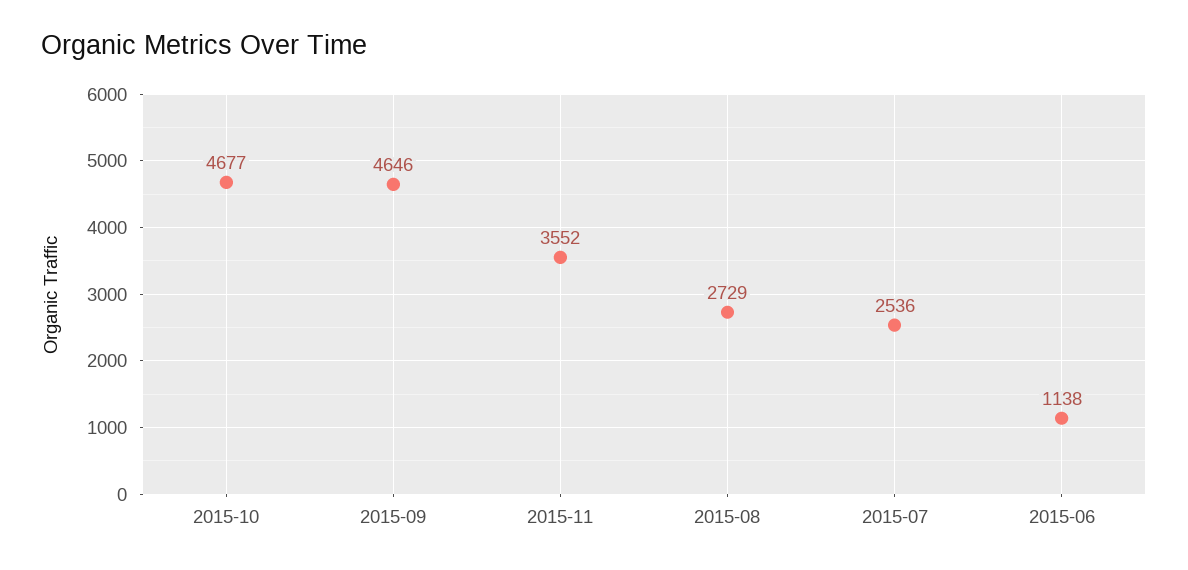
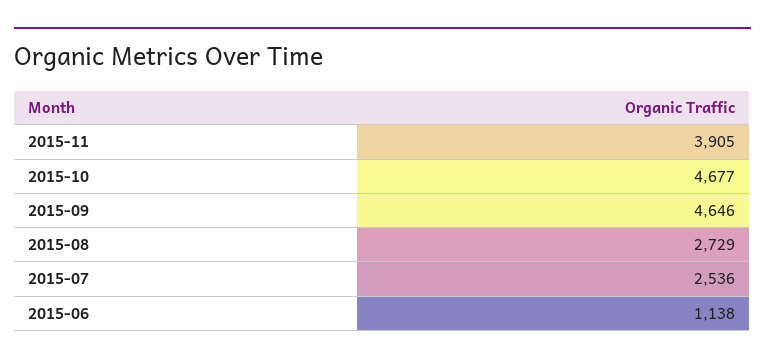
2015-11: 3552 -> 3905

